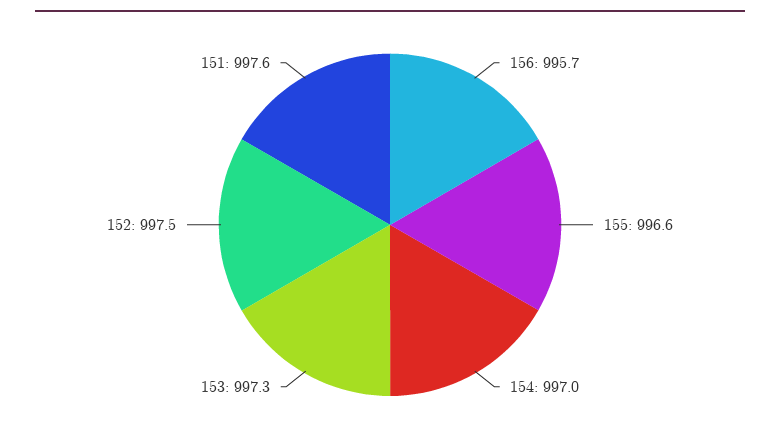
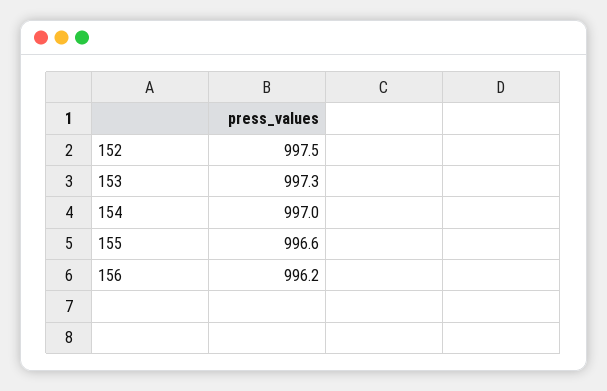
156: 995.7 -> 996.2
151: 997.6 -> none

